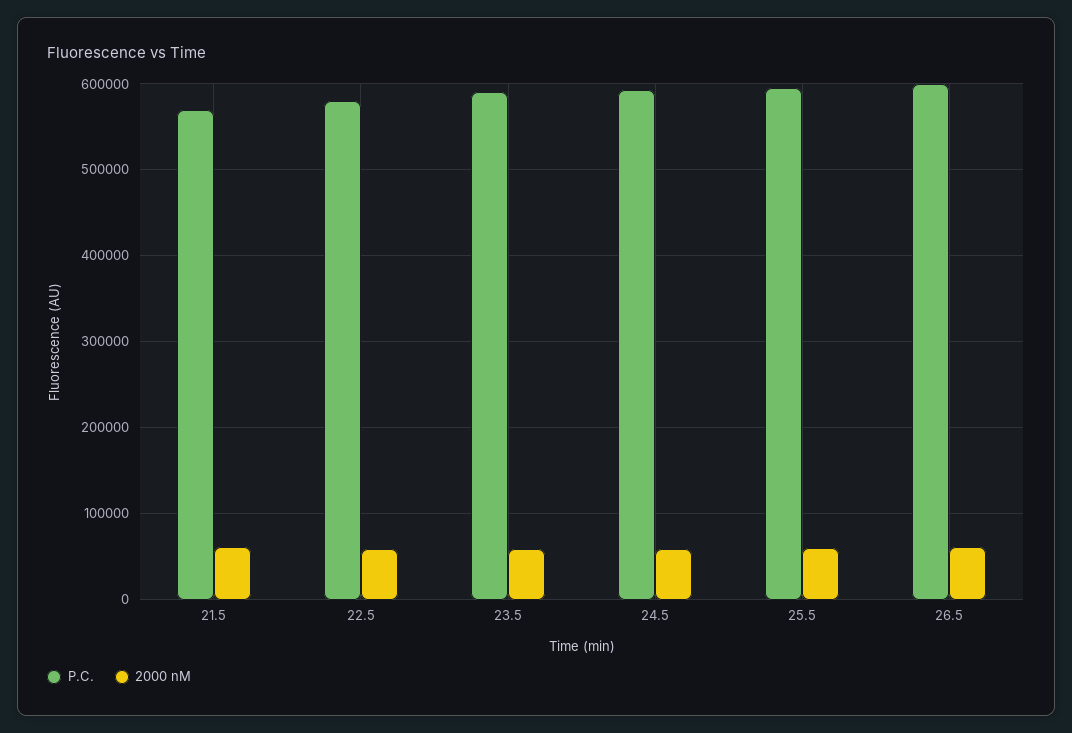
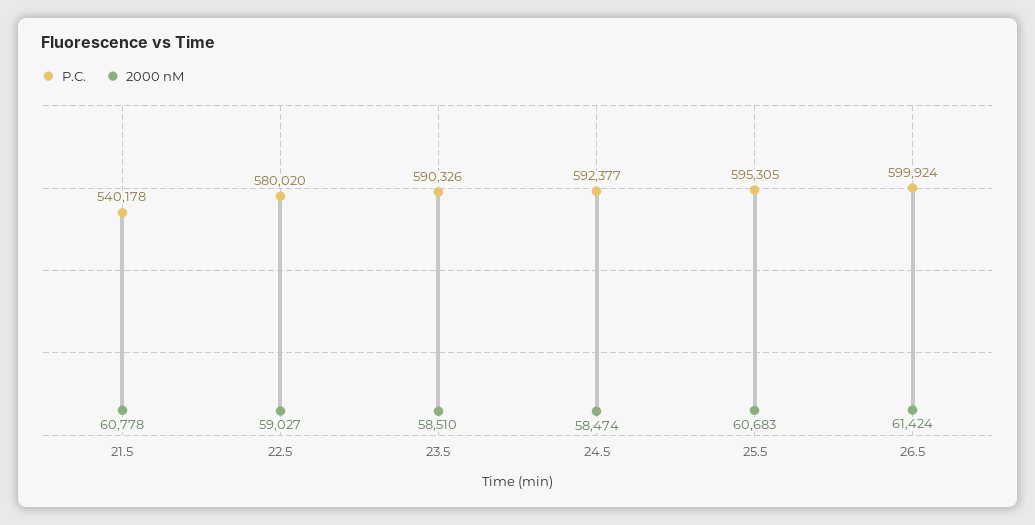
P.C., 21.5: 570000 -> 540178

